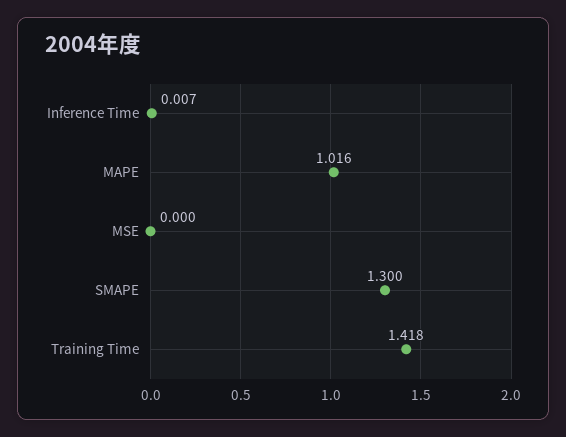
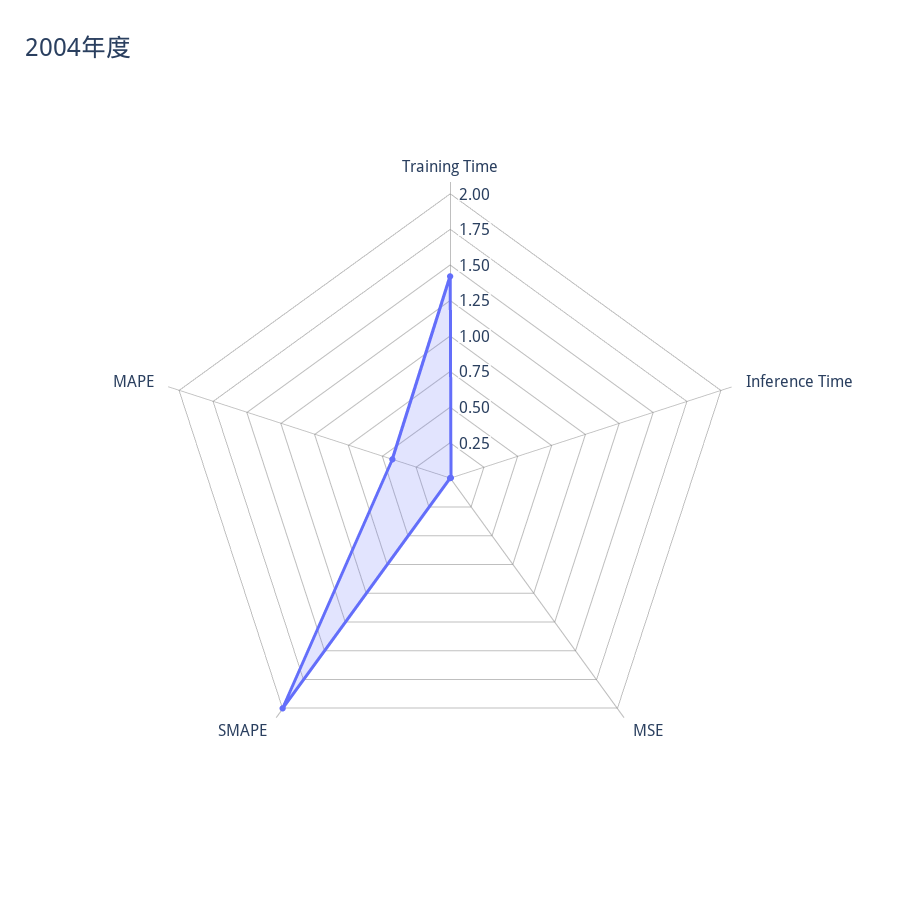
MAPE: 1.016 -> 0.5
SMAPE: 1.3 -> 2

